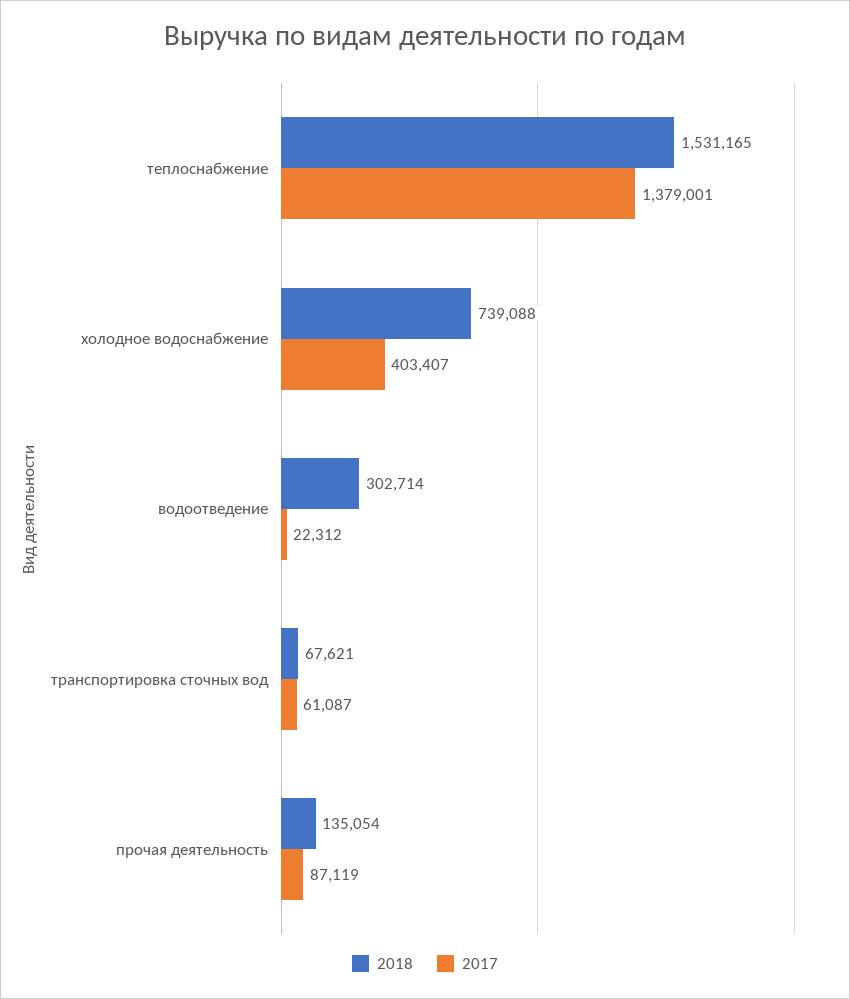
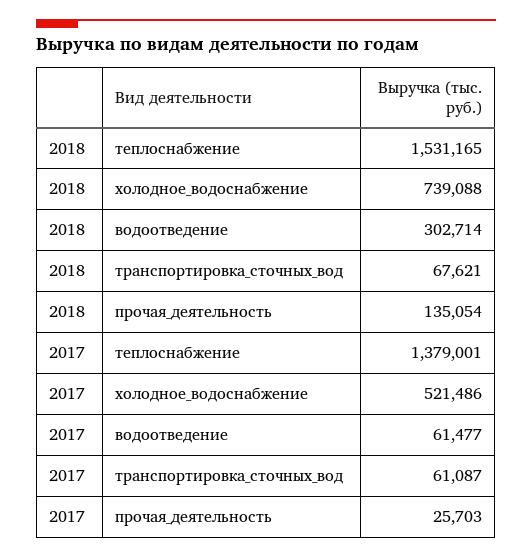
2017, холодное водоснабжение: 403407 -> 521486
2017, водоотведение: 22312 -> 61477
2017, прочая деятельность: 87119 -> 25703

